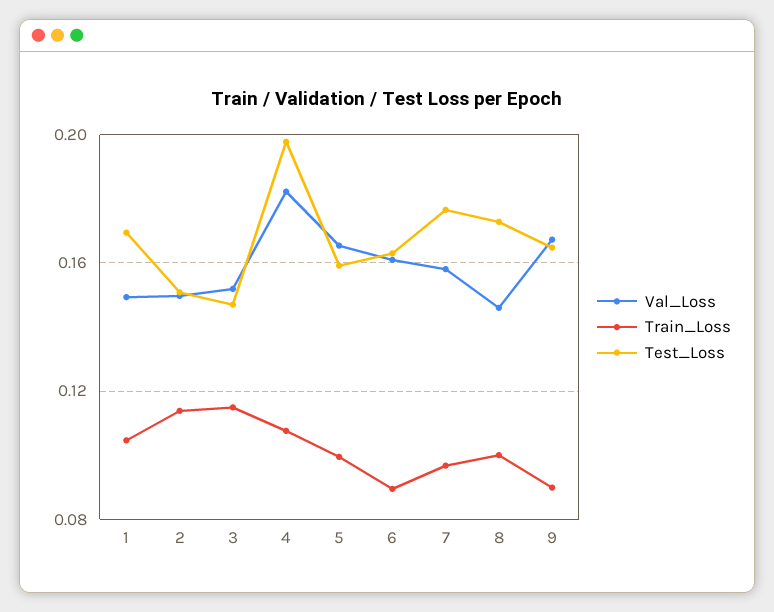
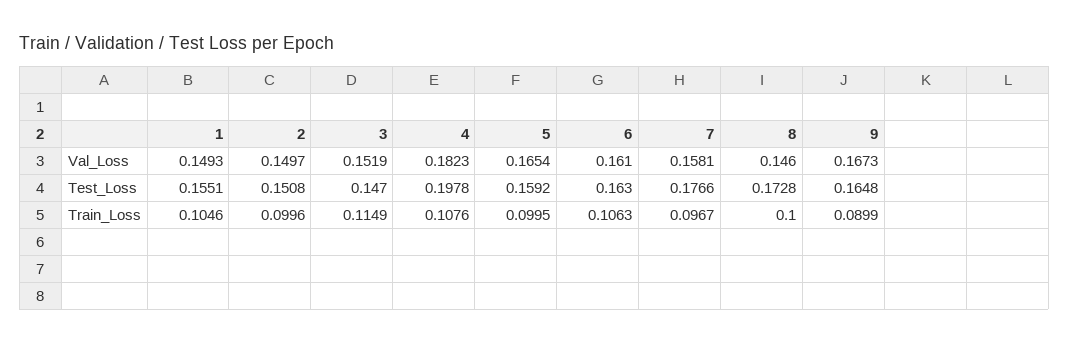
Test_Loss, 1: 0.17 -> 0.1551
Train_Loss, 2: 0.115 -> 0.0996
Train_Loss, 6: 0.09 -> 0.1063

